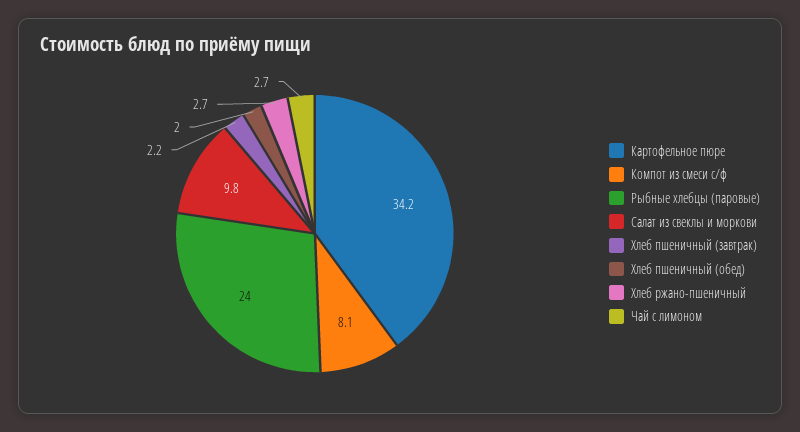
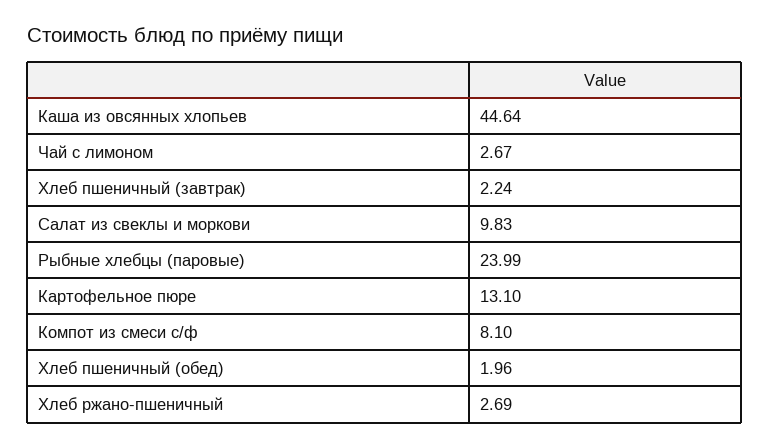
Картофельное пюре: 34.2 -> 13.1
Каша из овсянных хлопьев: none -> 44.64

